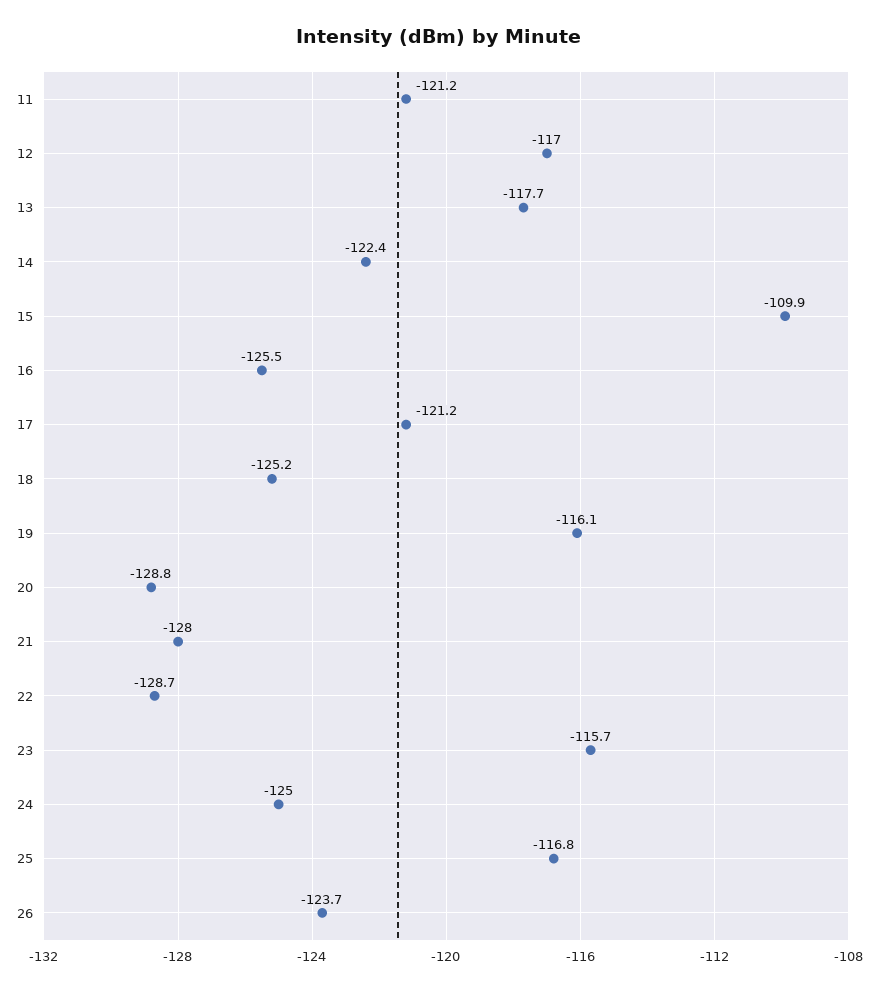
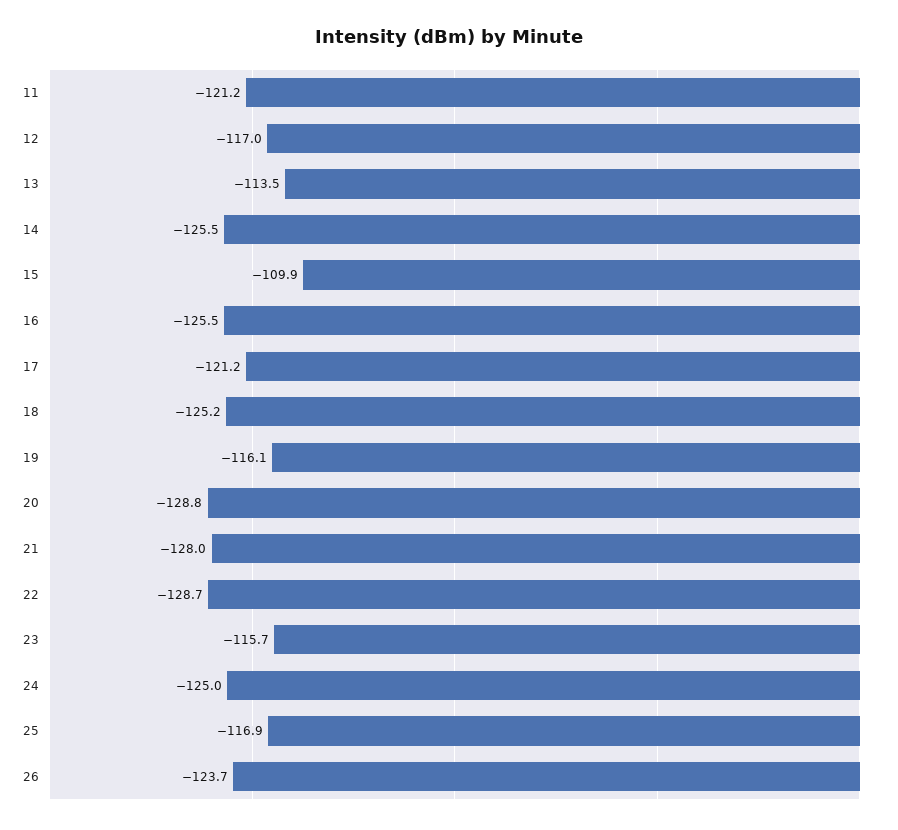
13: -117.7 -> -113.5
14: -122.4 -> -125.5
25: -116.8 -> -116.9

